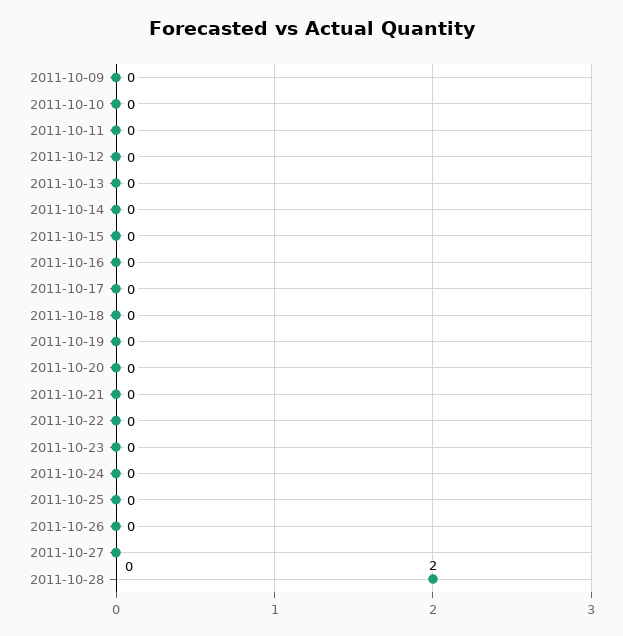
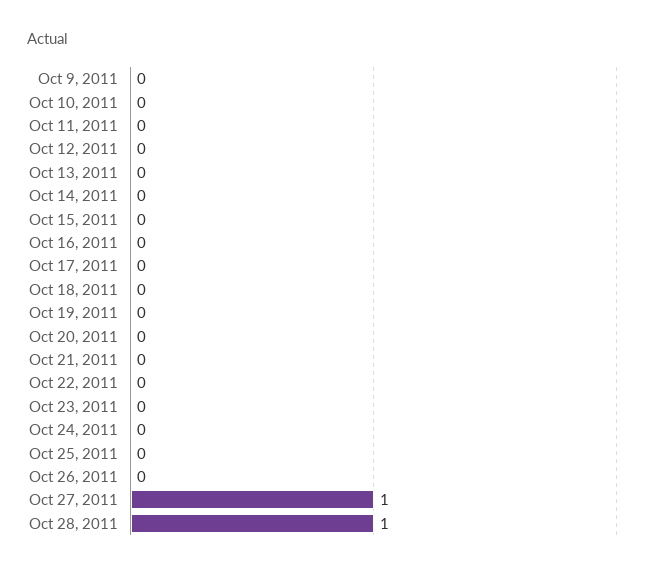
2011-10-27: 0 -> 1
2011-10-28: 2 -> 1

